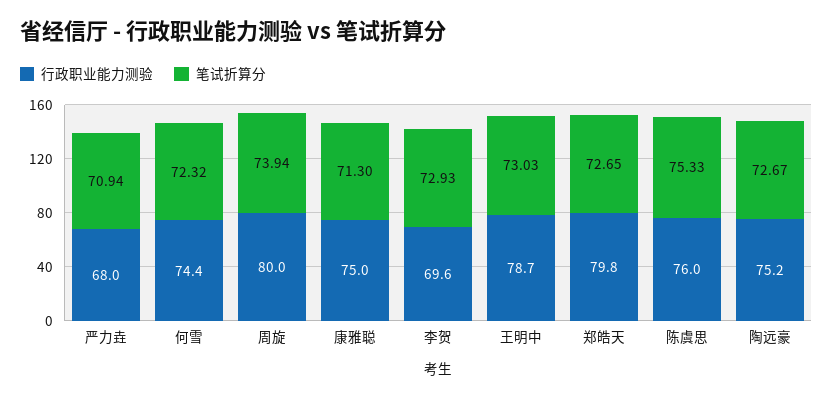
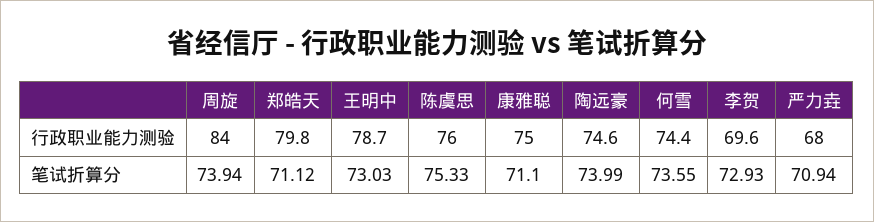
笔试折算分, 何雪: 72.32 -> 73.55
行政职业能力测验, 周旋: 80 -> 84
笔试折算分, 康雅聪: 71.3 -> 71.1
笔试折算分, 郑皓天: 72.65 -> 71.12
行政职业能力测验, 陶远豪: 75.2 -> 74.6
笔试折算分, 陶远豪: 72.67 -> 73.99

